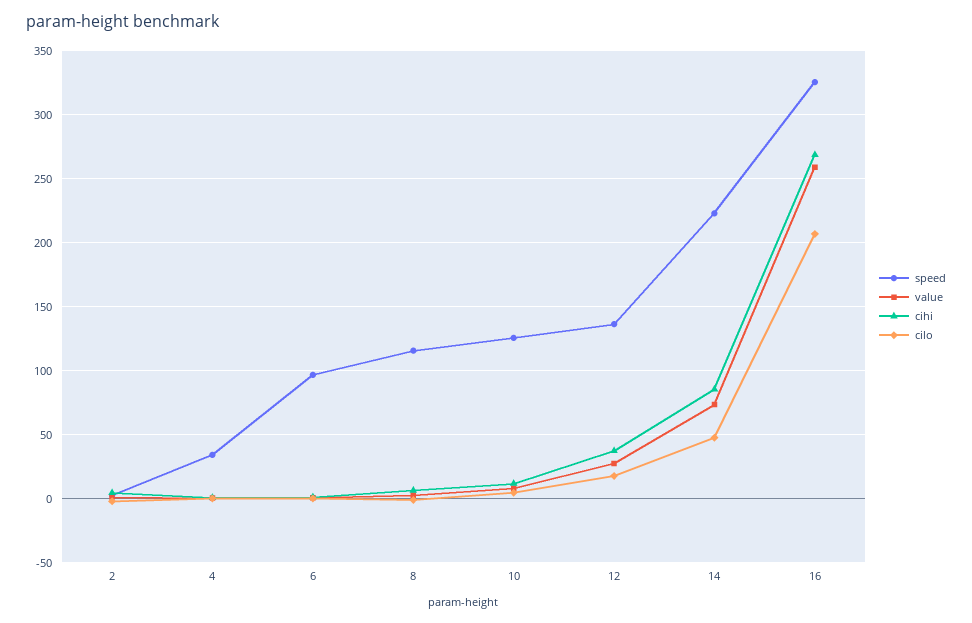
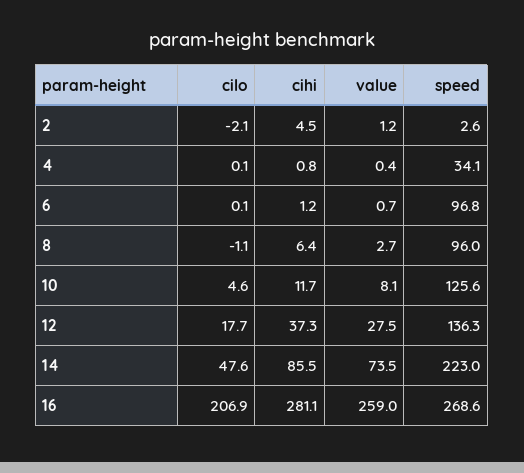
speed, 8: 115 -> 96
speed, 16: 325 -> 268.6
cihi, 16: 270 -> 281.1

